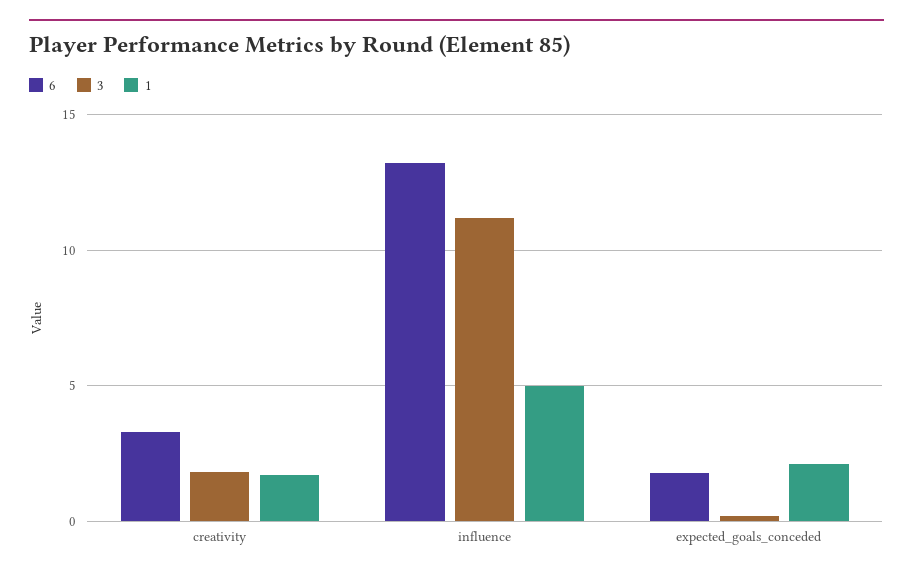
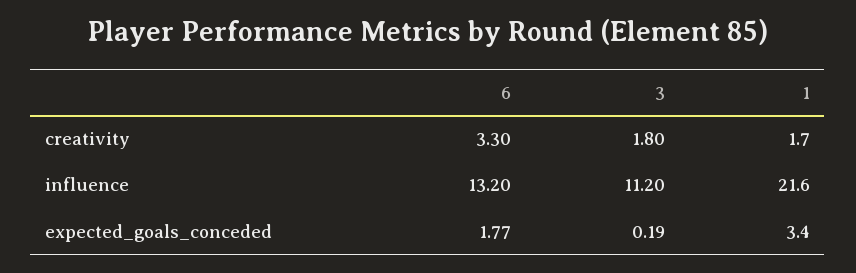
1, influence: 5 -> 21.6
1, expected_goals_conceded: 2 -> 3.4

